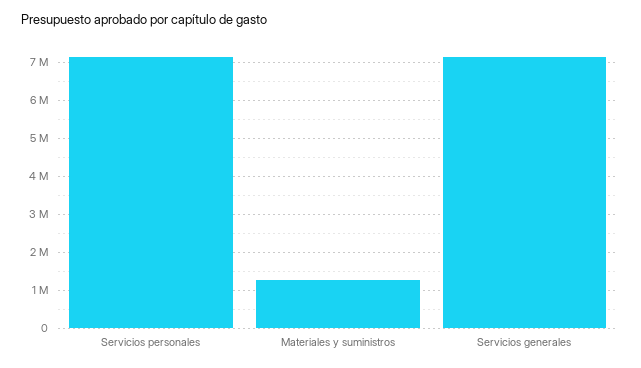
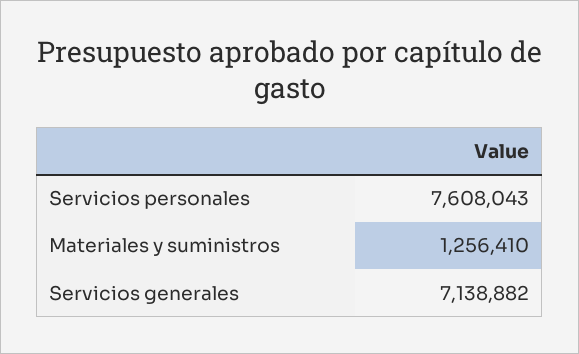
Servicios personales: 7200000 -> 7608043

